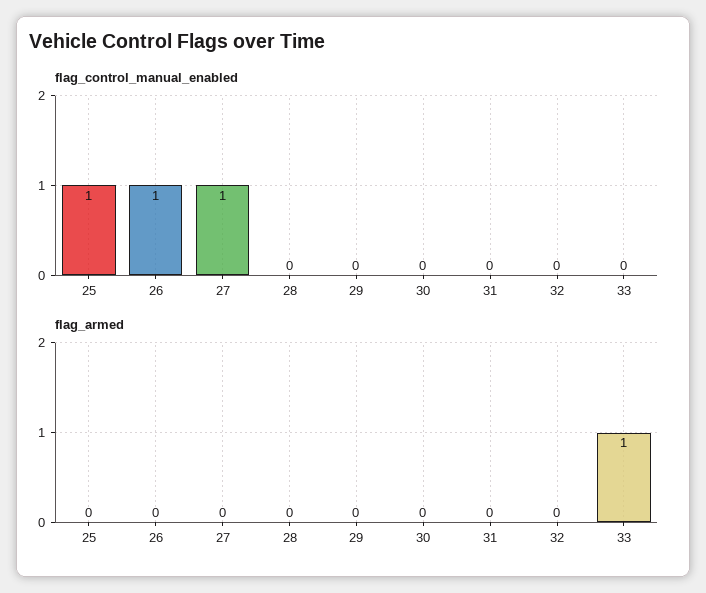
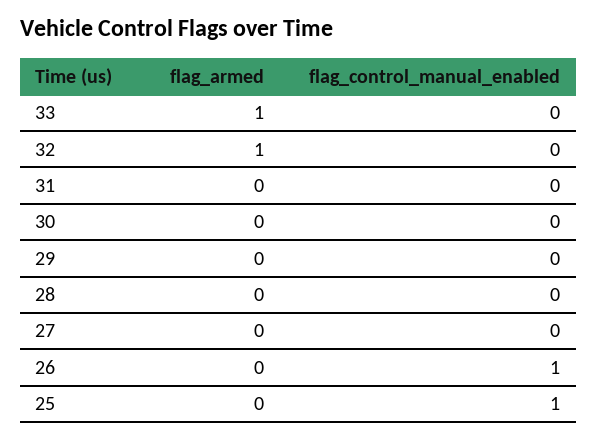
flag_control_manual_enabled, 27: 1 -> 0
flag_armed, 32: 0 -> 1

